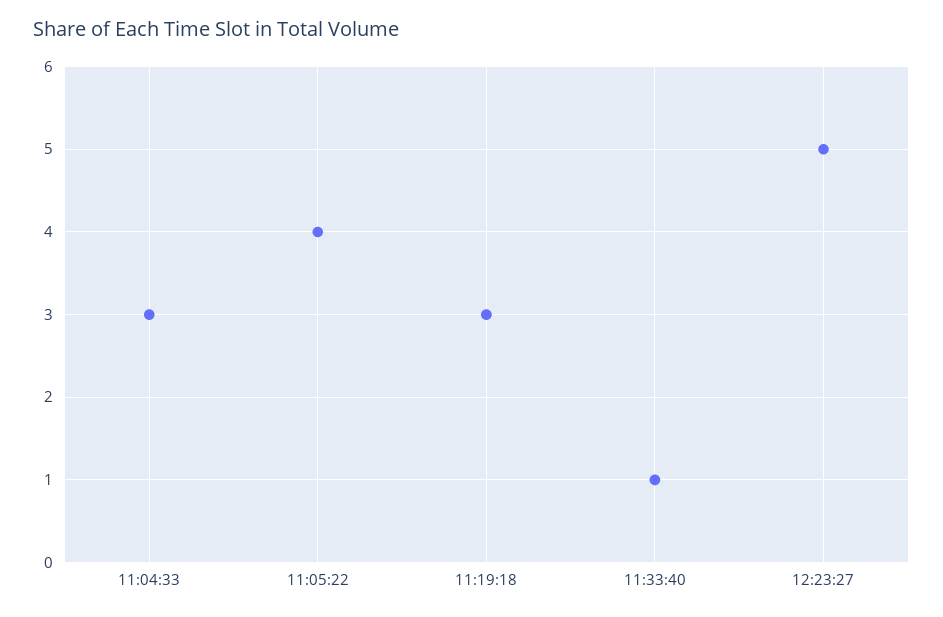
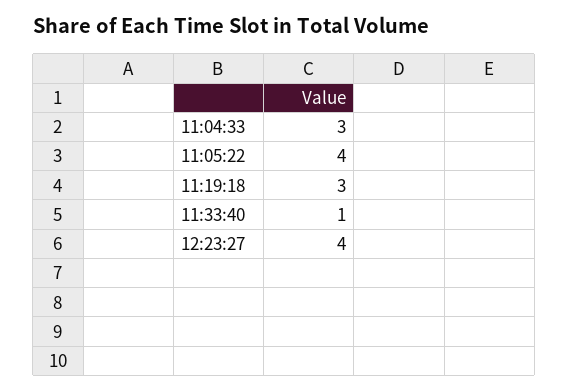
12:23:27: 5 -> 4

